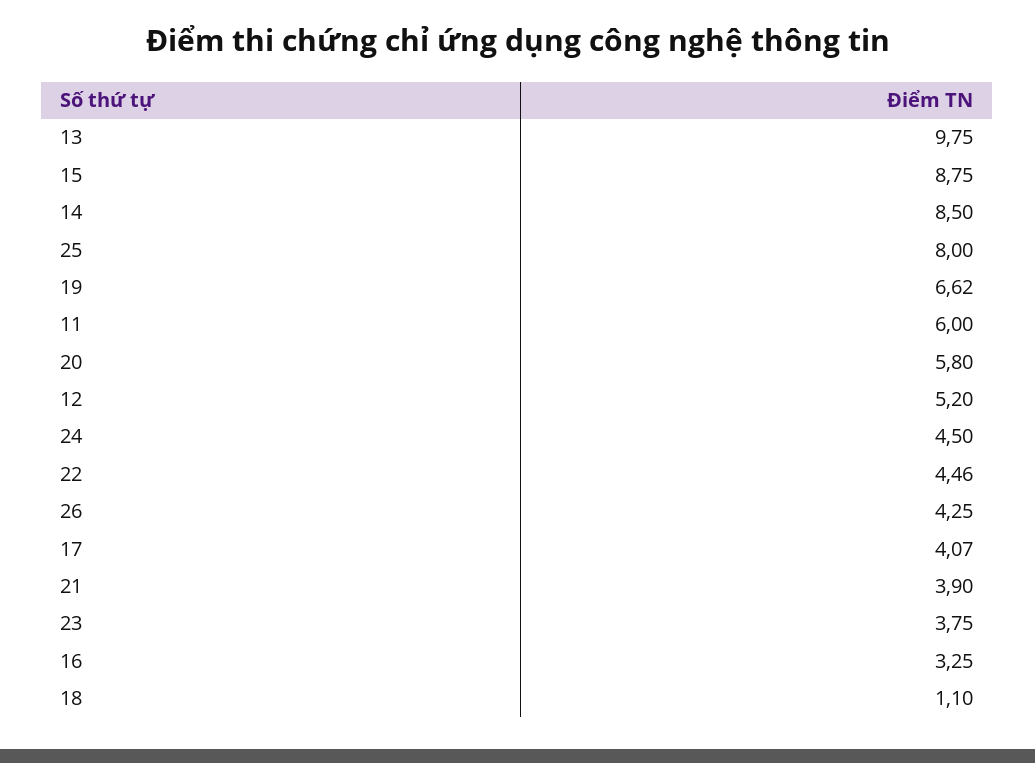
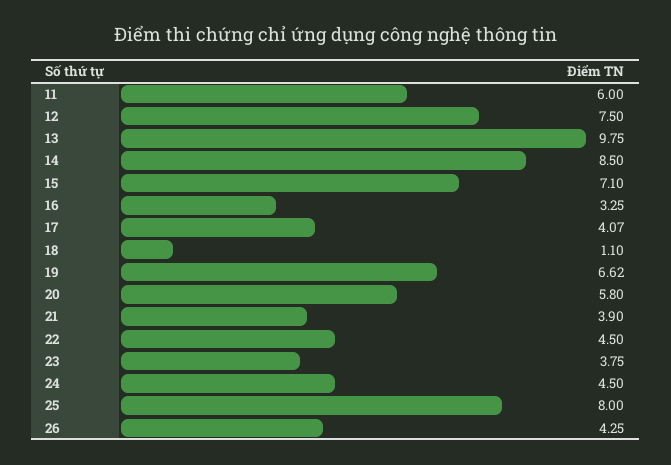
15: 8.75 -> 7.1
12: 5.2 -> 7.5
22: 4.46 -> 4.5

